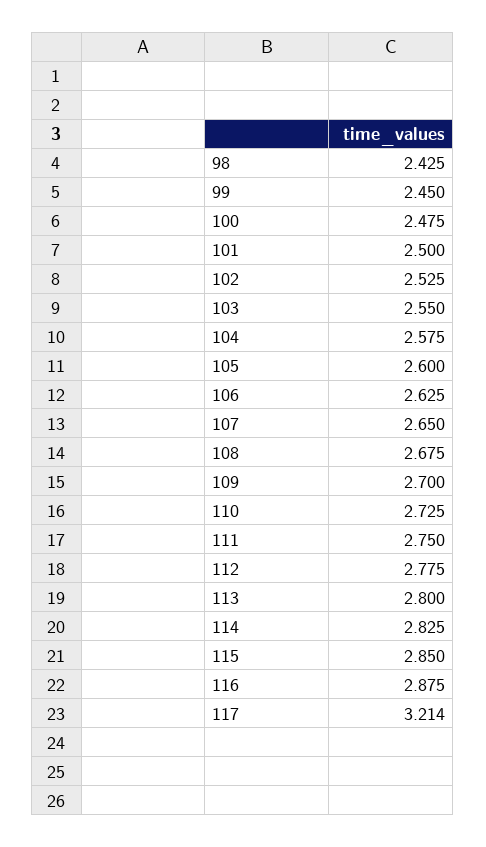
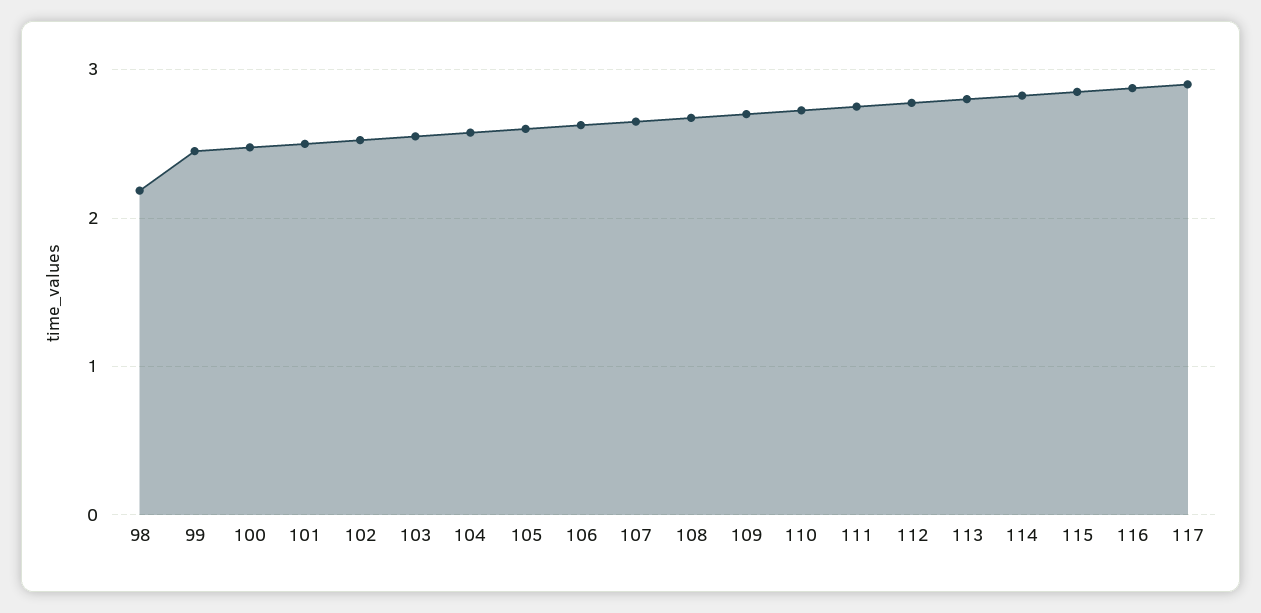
98: 2.425 -> 2.2
117: 3.214 -> 2.9

